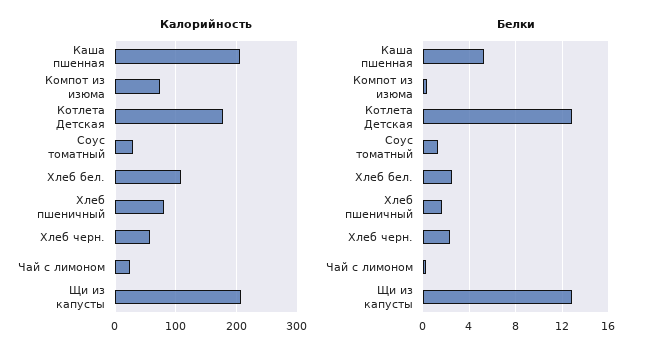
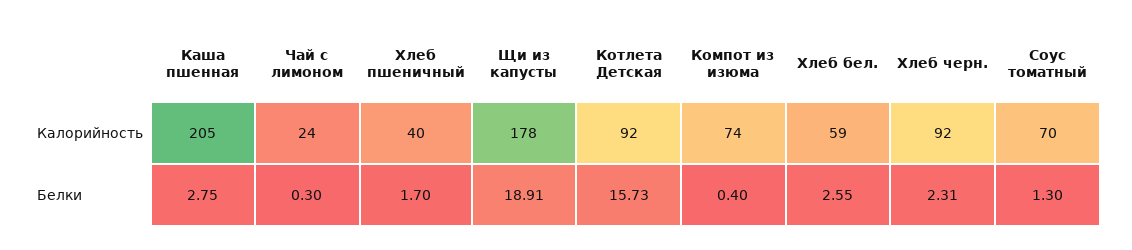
Калорийность, Котлета Детская: 180 -> 92
Калорийность, Соус томатный: 30 -> 70
Калорийность, Хлеб бел.: 110 -> 59
Калорийность, Хлеб пшеничный: 80 -> 40
Калорийность, Хлеб черн.: 60 -> 92
Калорийность, Щи из капусты: 210 -> 178
Белки, Каша пшенная: 5 -> 2.75
Белки, Котлета Детская: 13 -> 15.73
Белки, Щи из капусты: 13 -> 18.91

